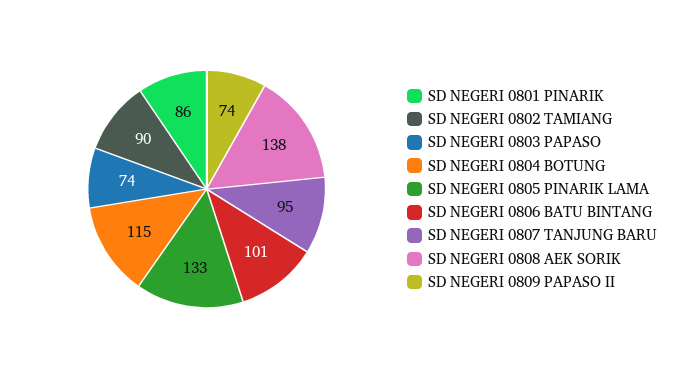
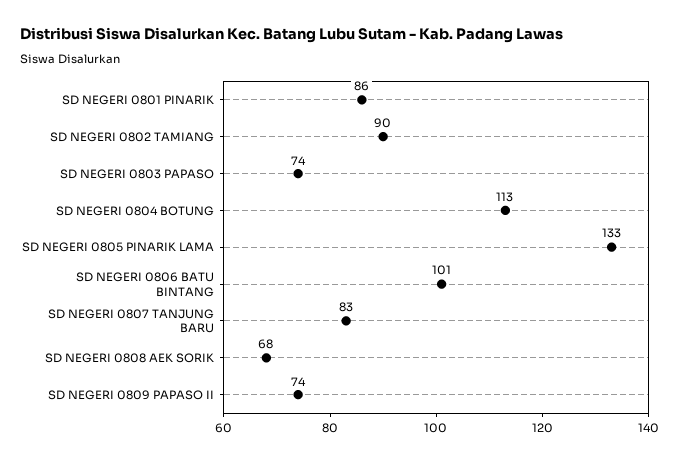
SD NEGERI 0804 BOTUNG: 115 -> 113
SD NEGERI 0807 TANJUNG BARU: 95 -> 83
SD NEGERI 0808 AEK SORIK: 138 -> 68

